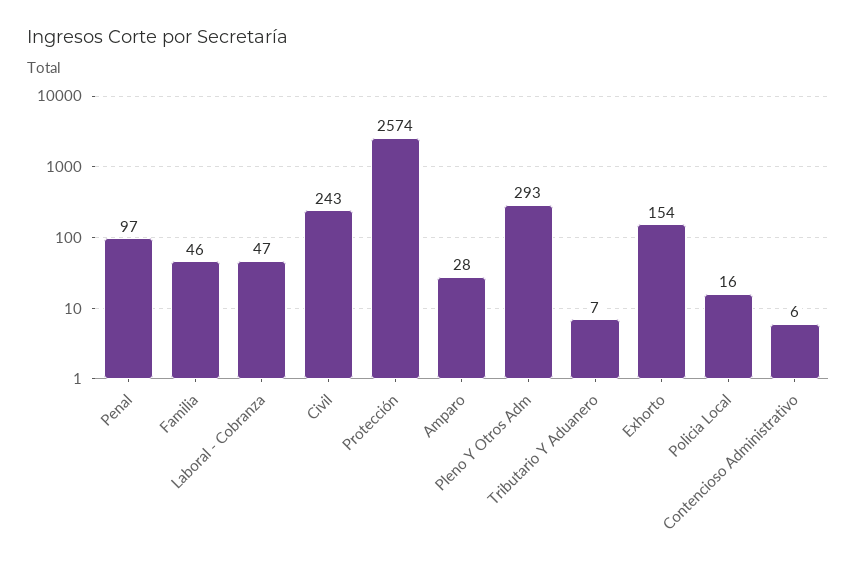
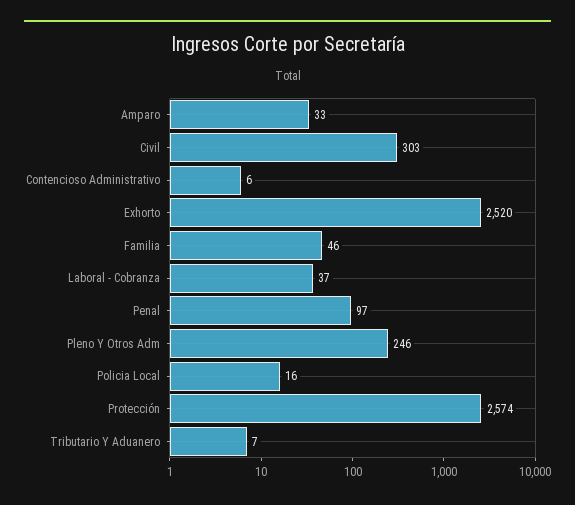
Laboral - Cobranza: 47 -> 37
Civil: 243 -> 303
Amparo: 28 -> 33
Pleno Y Otros Adm: 293 -> 246
Exhorto: 154 -> 2520

